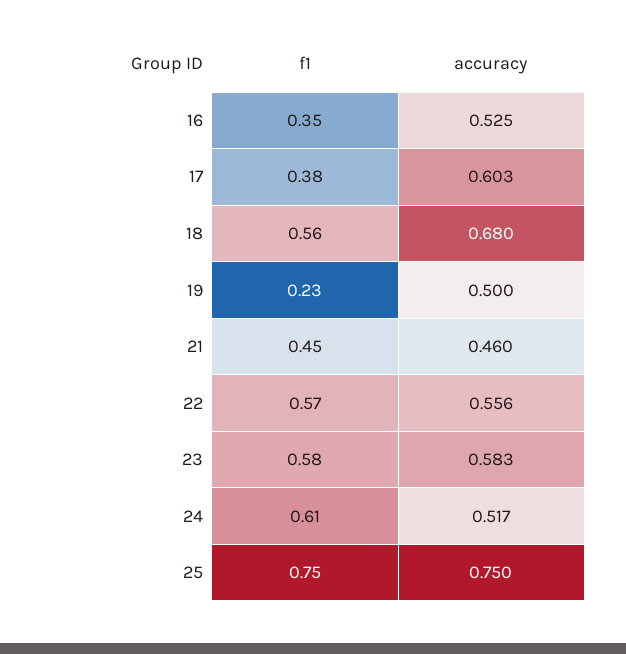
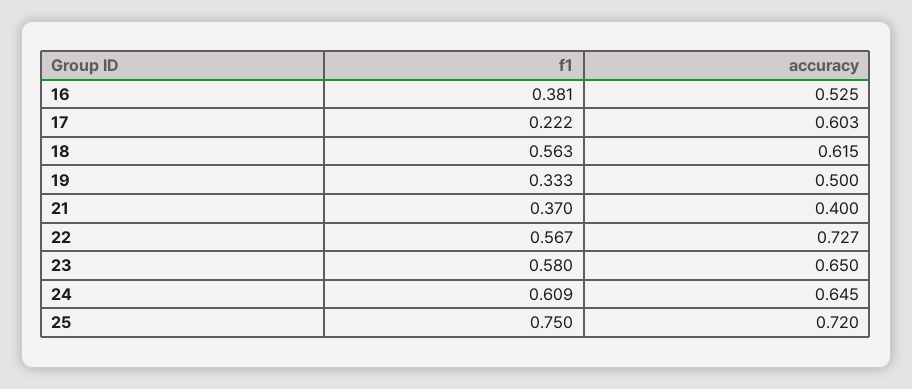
f1, 16: 0.35 -> 0.381
f1, 17: 0.38 -> 0.222
accuracy, 18: 0.68 -> 0.615
f1, 19: 0.23 -> 0.333
f1, 21: 0.45 -> 0.37
accuracy, 21: 0.46 -> 0.4
accuracy, 22: 0.556 -> 0.727
accuracy, 23: 0.583 -> 0.65
accuracy, 24: 0.517 -> 0.645
accuracy, 25: 0.75 -> 0.72

